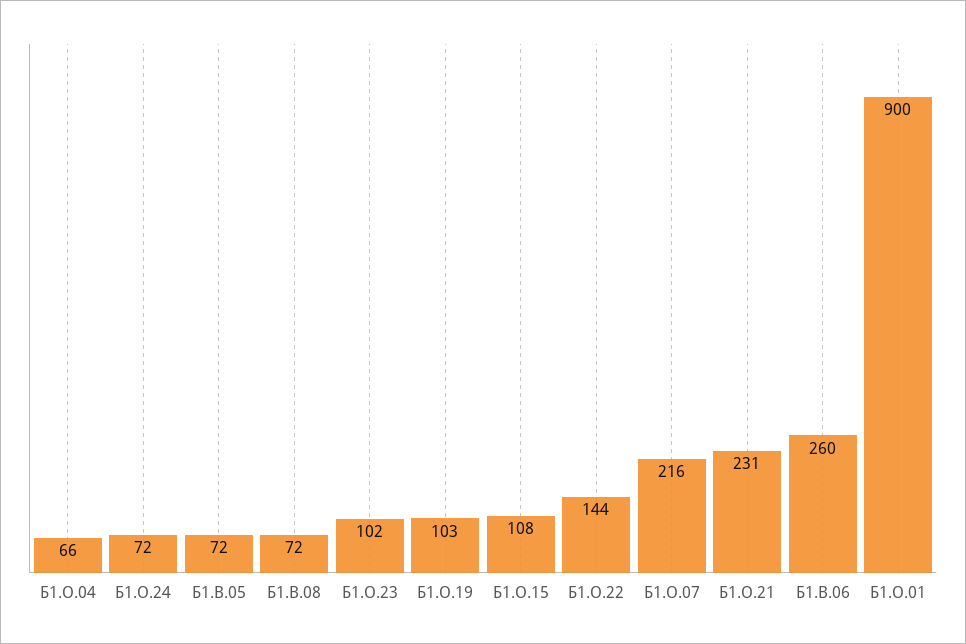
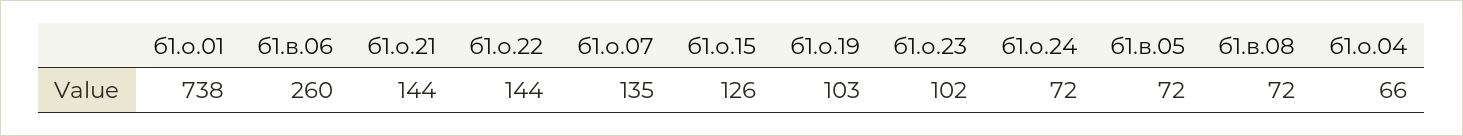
Б1.О.15: 108 -> 126
Б1.О.07: 216 -> 135
Б1.О.21: 231 -> 144
Б1.О.01: 900 -> 738

